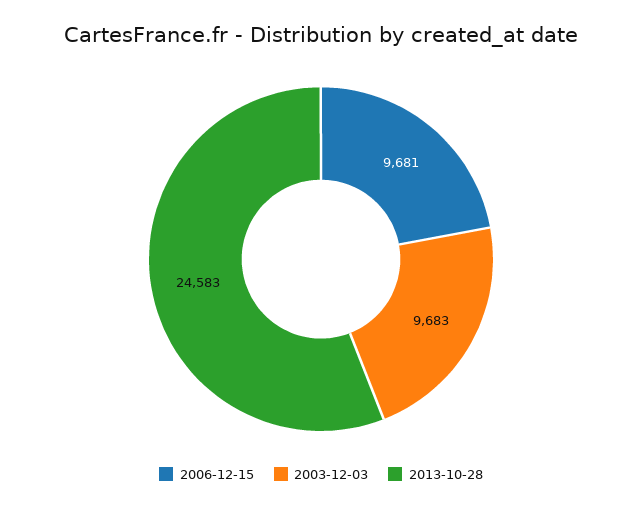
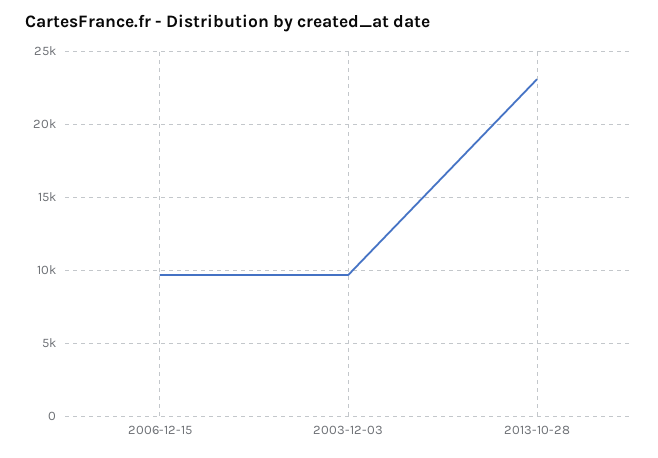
2013-10-28: 24583 -> 23000

